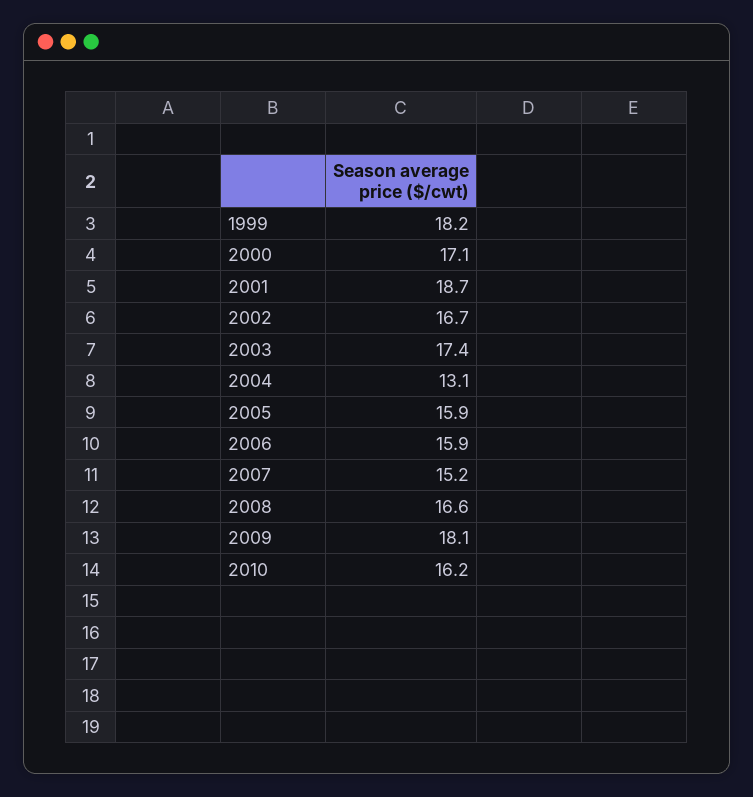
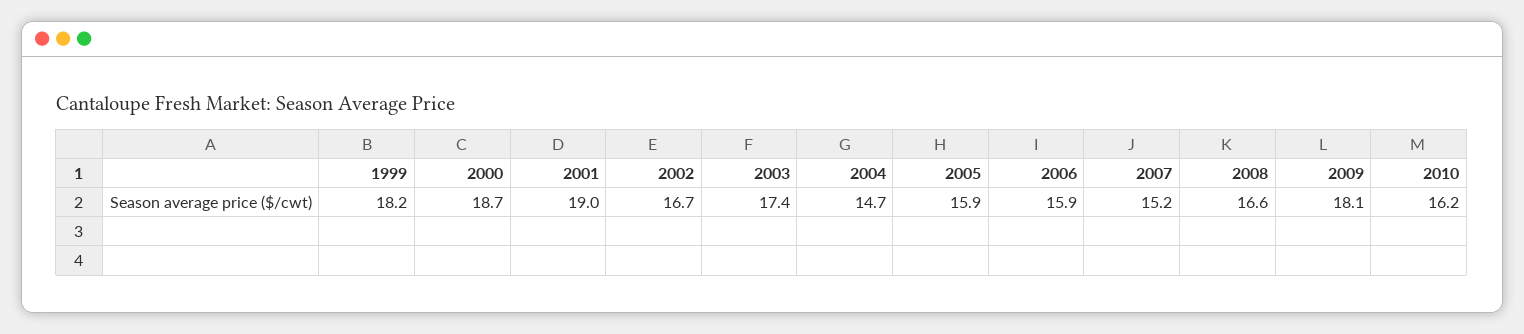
2000: 17.1 -> 18.7
2001: 18.7 -> 19
2004: 13.1 -> 14.7

